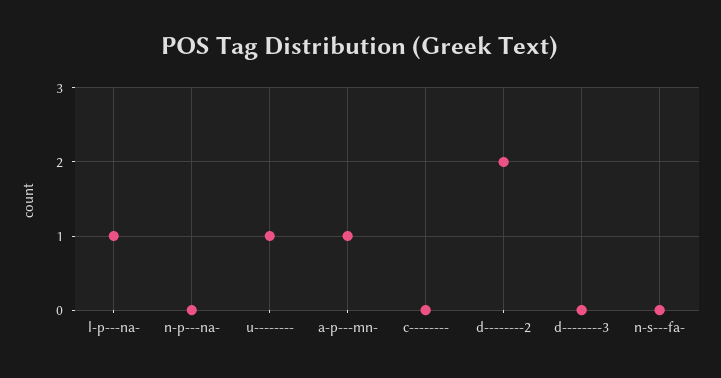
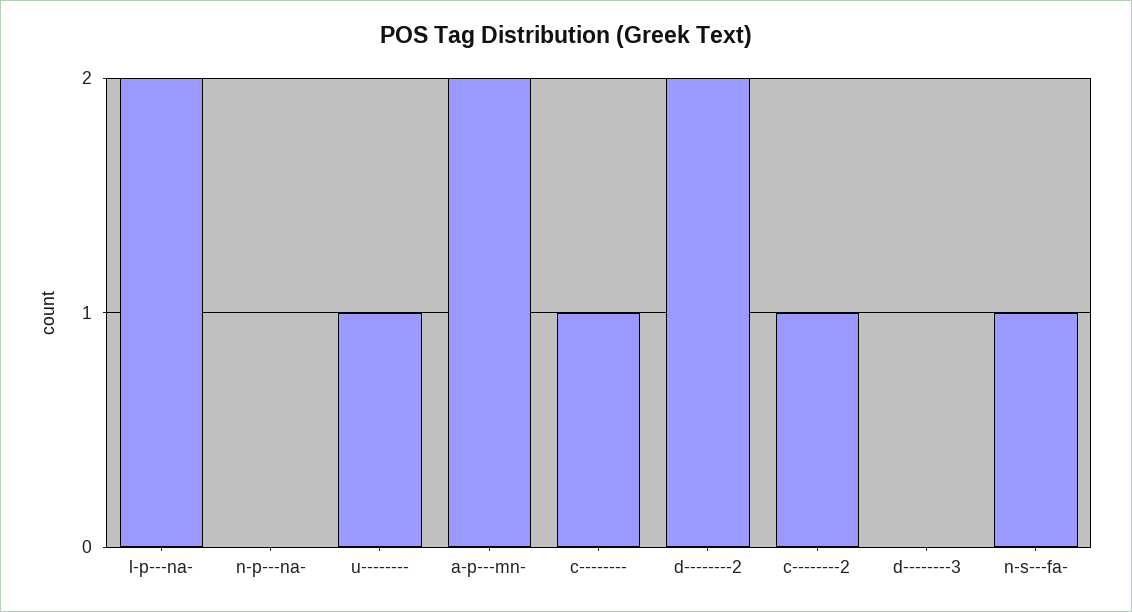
l-p---na-: 1 -> 2
a-p---mn-: 1 -> 2
c--------: 0 -> 1
n-s---fa-: 0 -> 1
c--------2: none -> 1

